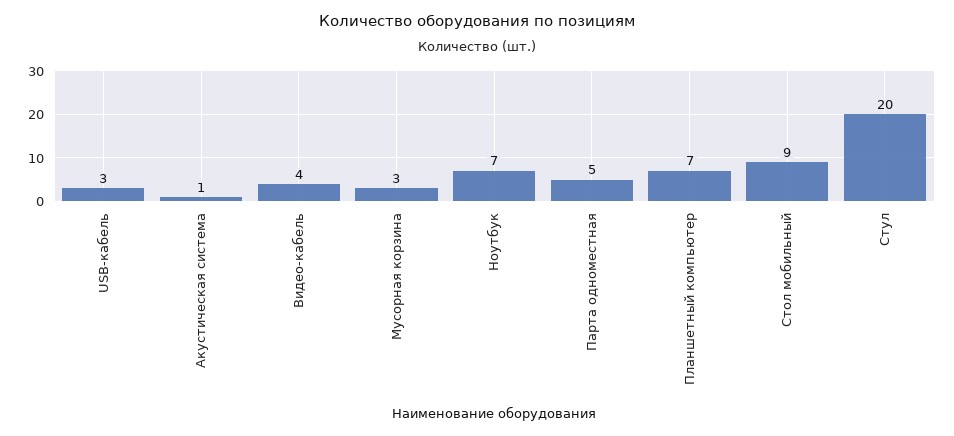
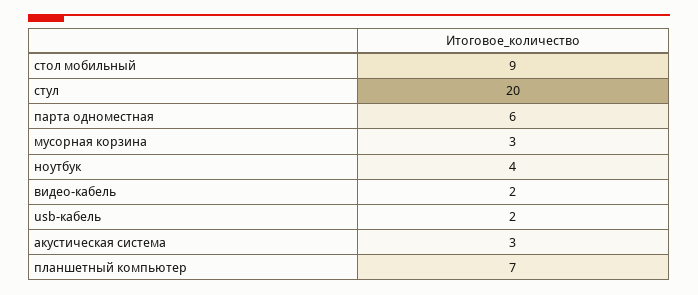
USB-кабель: 3 -> 2
Акустическая система: 1 -> 3
Видео-кабель: 4 -> 2
Ноутбук: 7 -> 4
Парта одноместная: 5 -> 6

